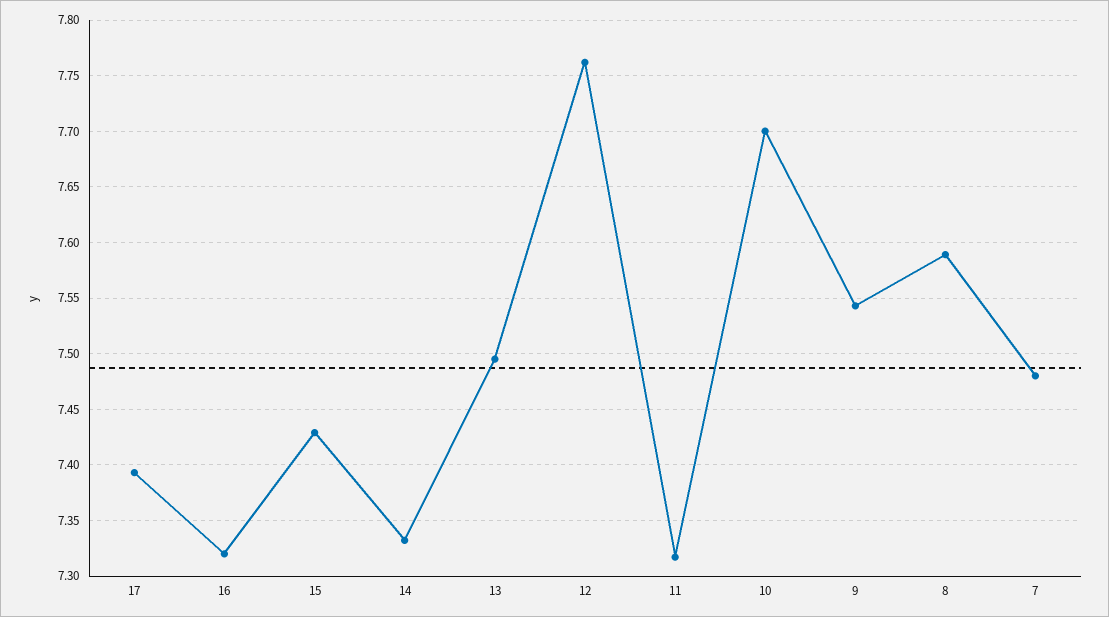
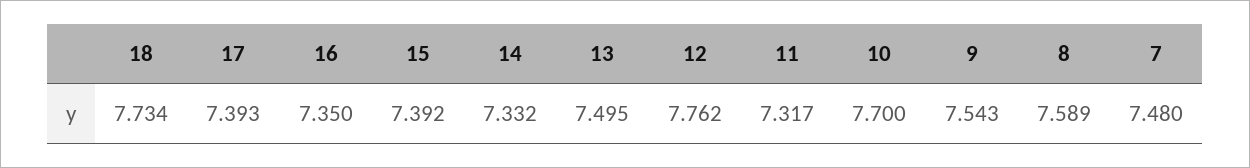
16: 7.32 -> 7.35
15: 7.43 -> 7.392
18: none -> 7.734

